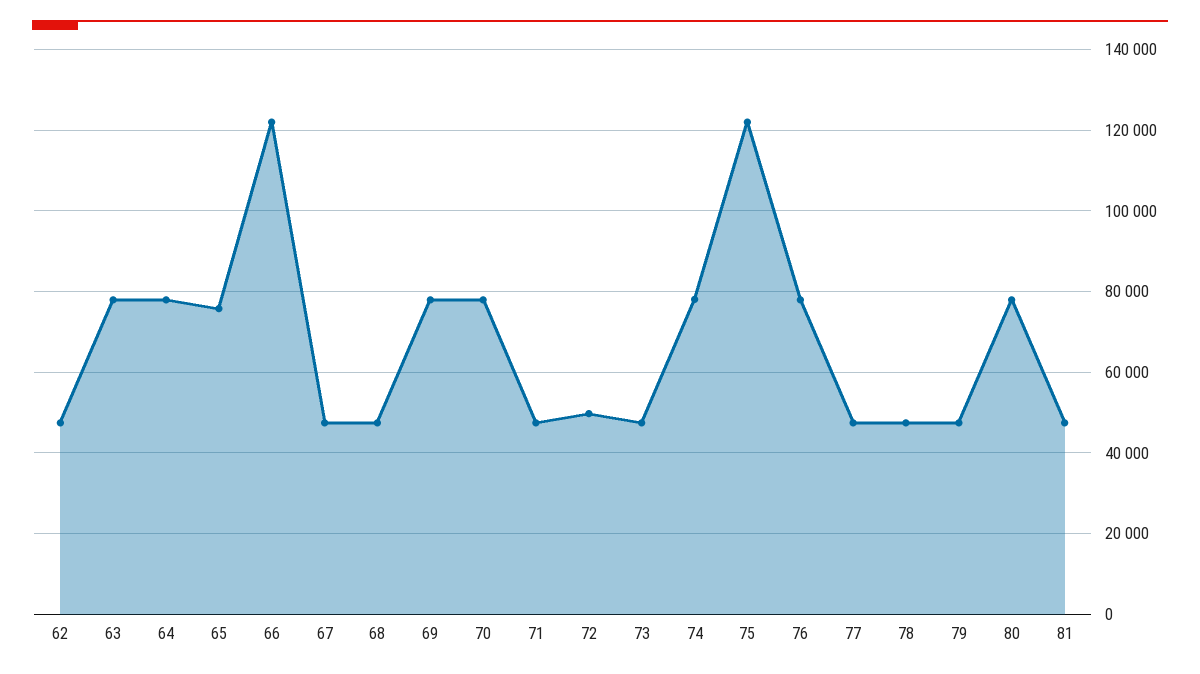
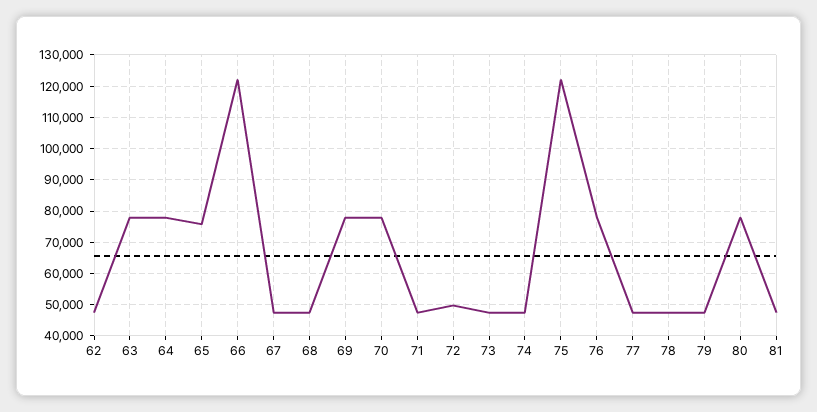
74: 78000 -> 48000

